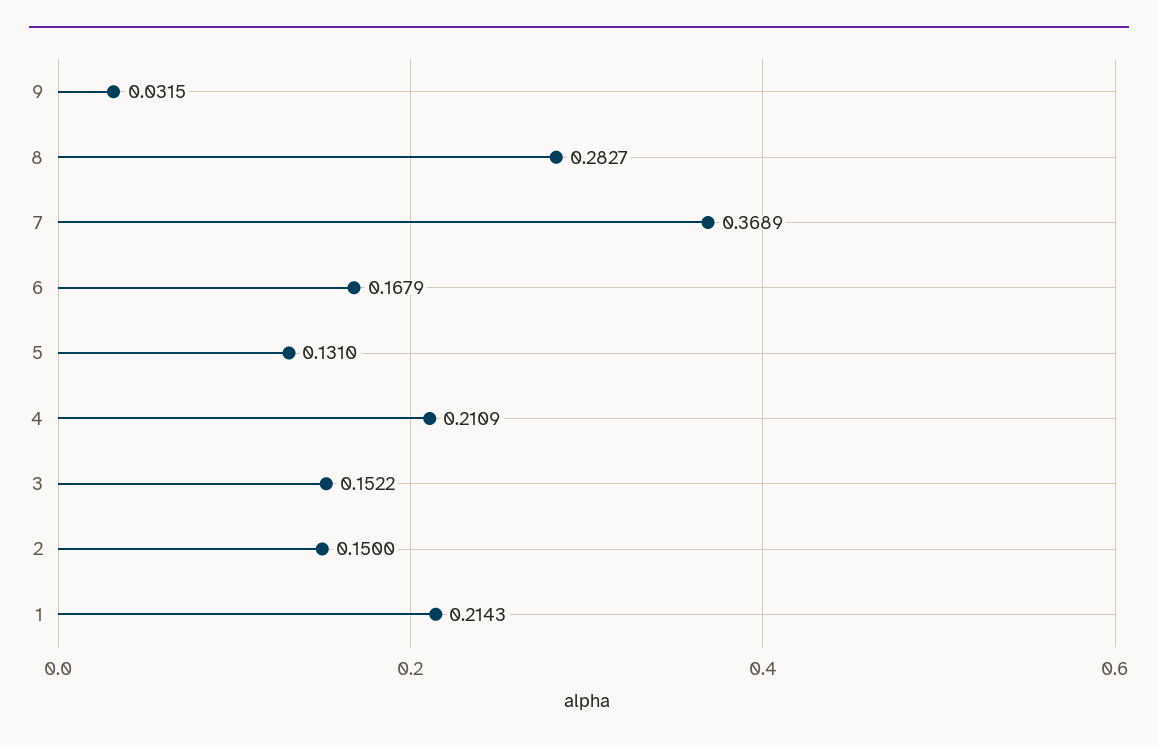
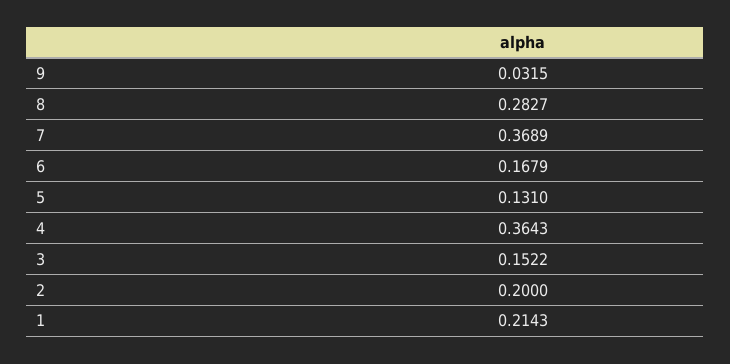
4: 0.2109 -> 0.3643
2: 0.15 -> 0.2

